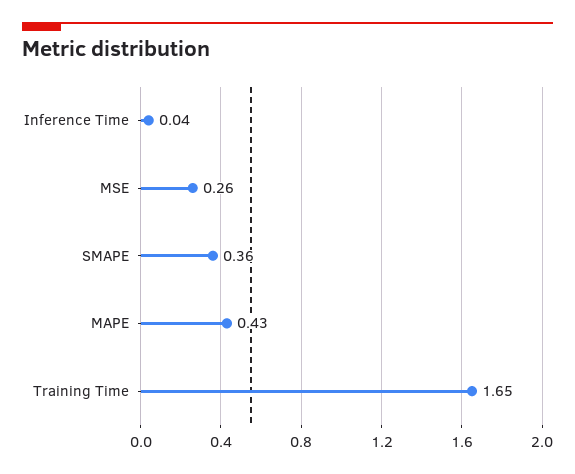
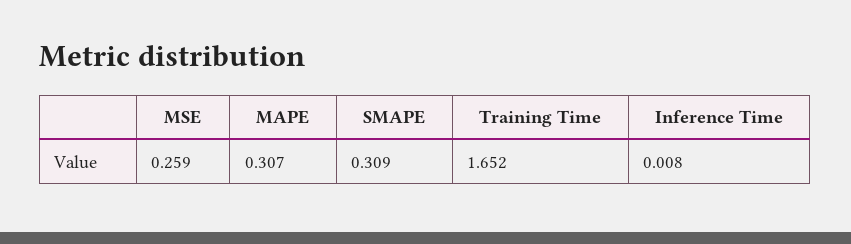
Inference Time: 0.04 -> 0.008
SMAPE: 0.36 -> 0.309
MAPE: 0.43 -> 0.307

